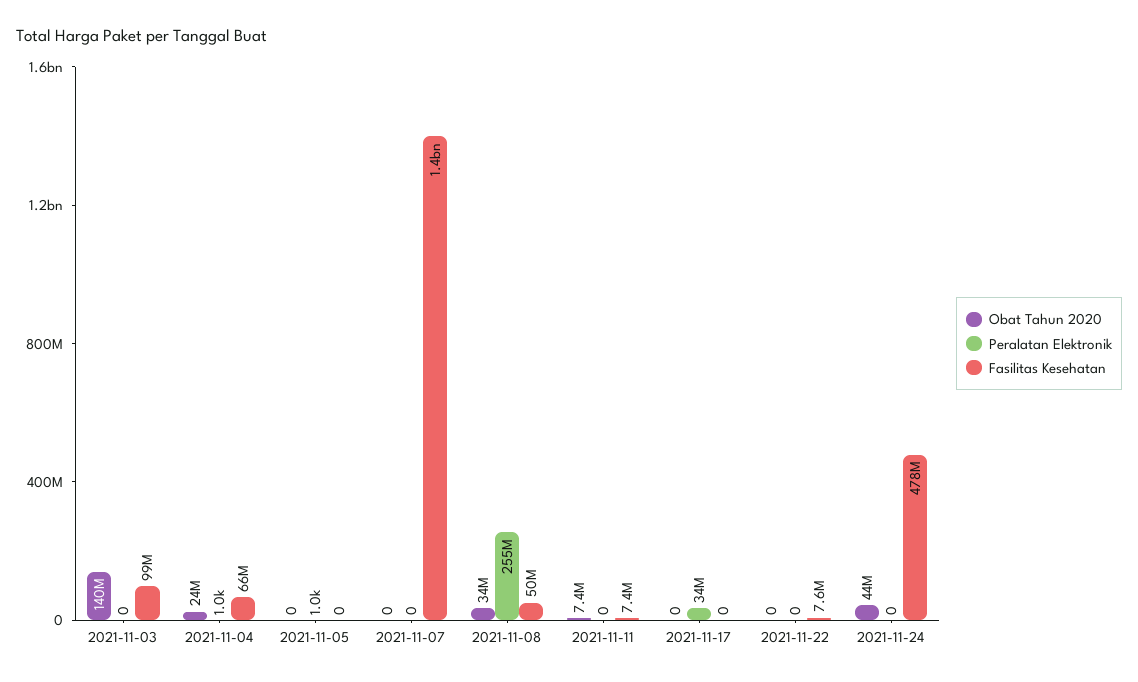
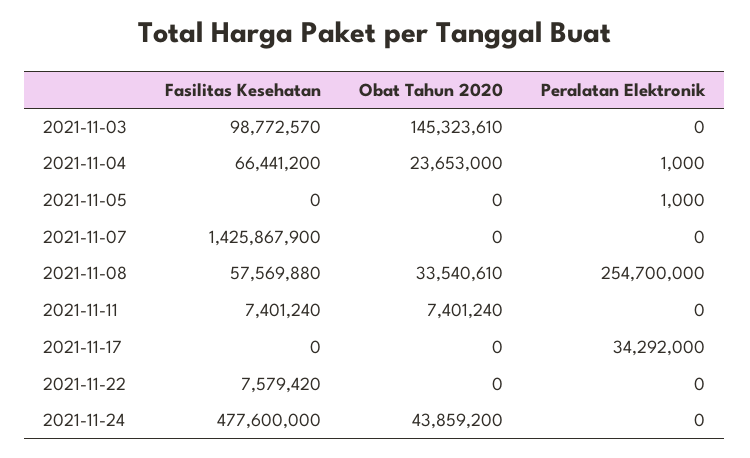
Obat Tahun 2020, 2021-11-03: 140000000 -> 145323610
Fasilitas Kesehatan, 2021-11-08: 50000000 -> 57569880

